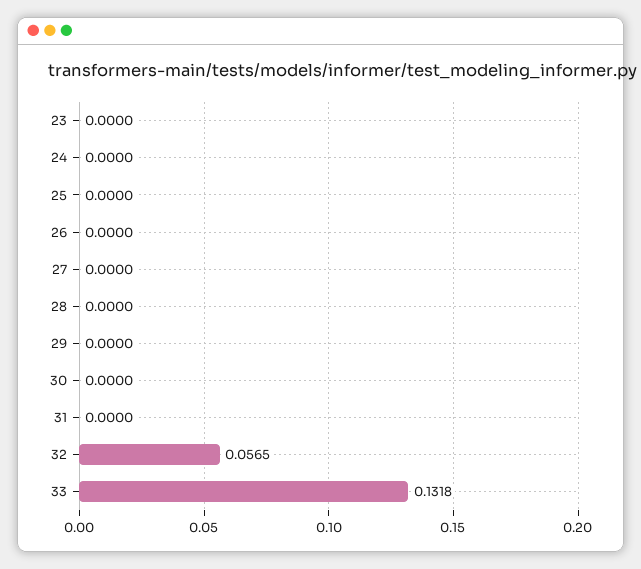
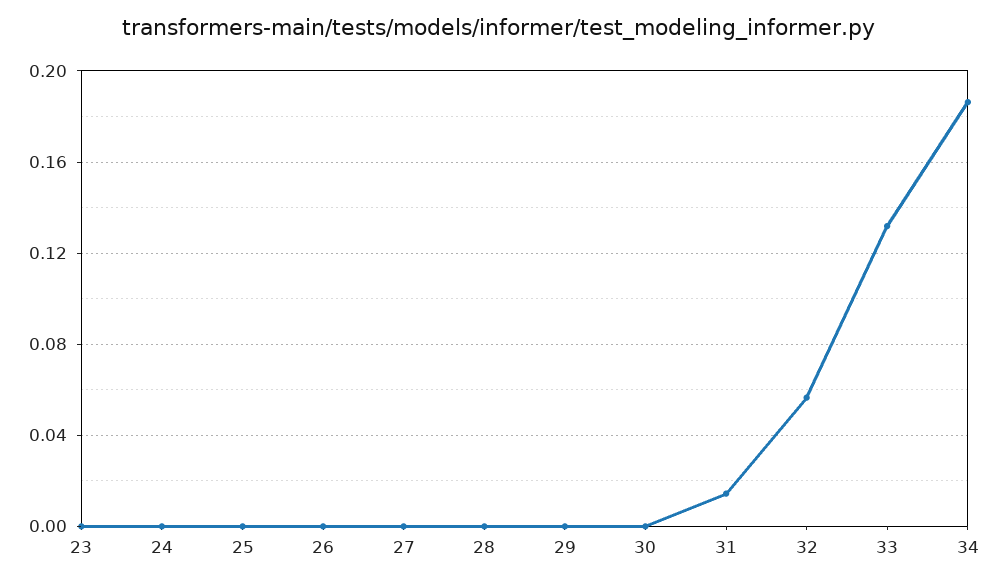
31: 0 -> 0.015
34: none -> 0.185

